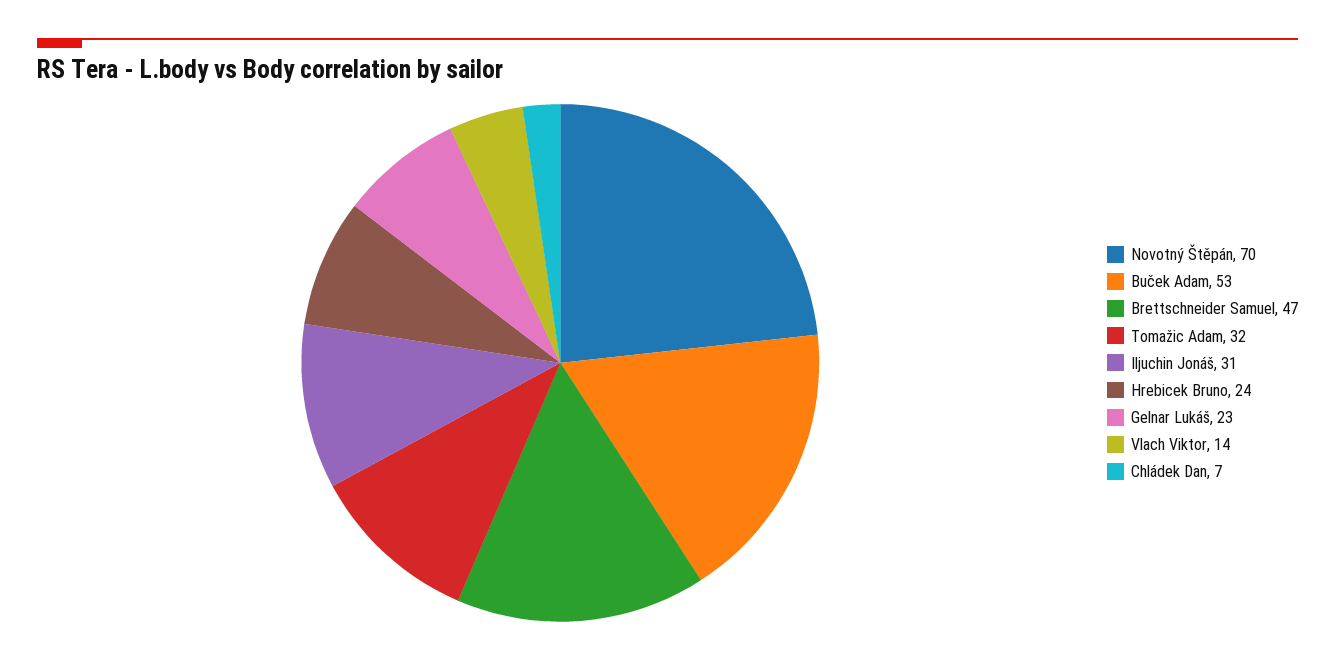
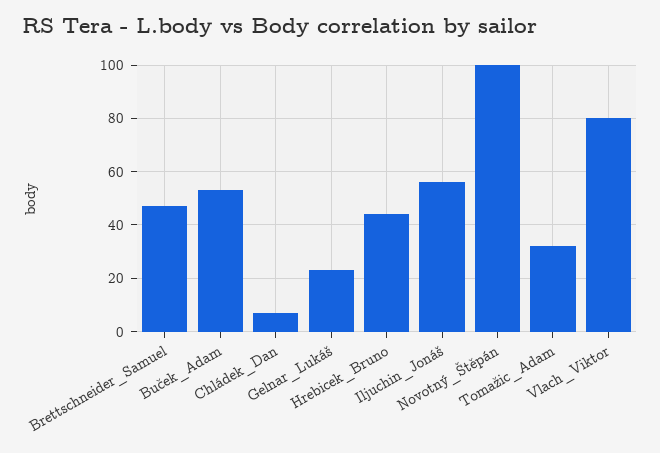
Novotný Štěpán: 70 -> 100
Iljuchin Jonáš: 31 -> 55
Hrebicek Bruno: 24 -> 45
Vlach Viktor: 14 -> 80

